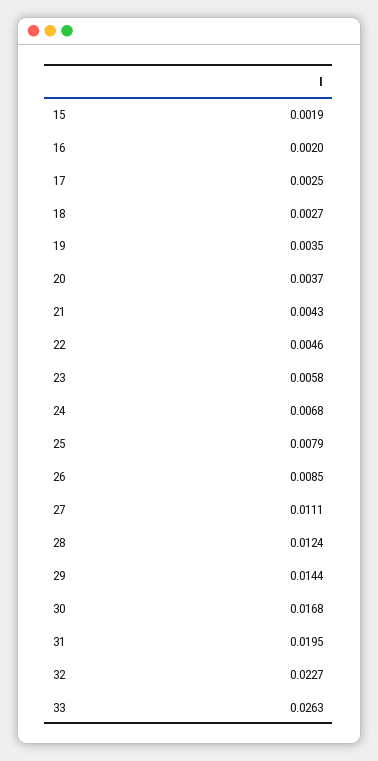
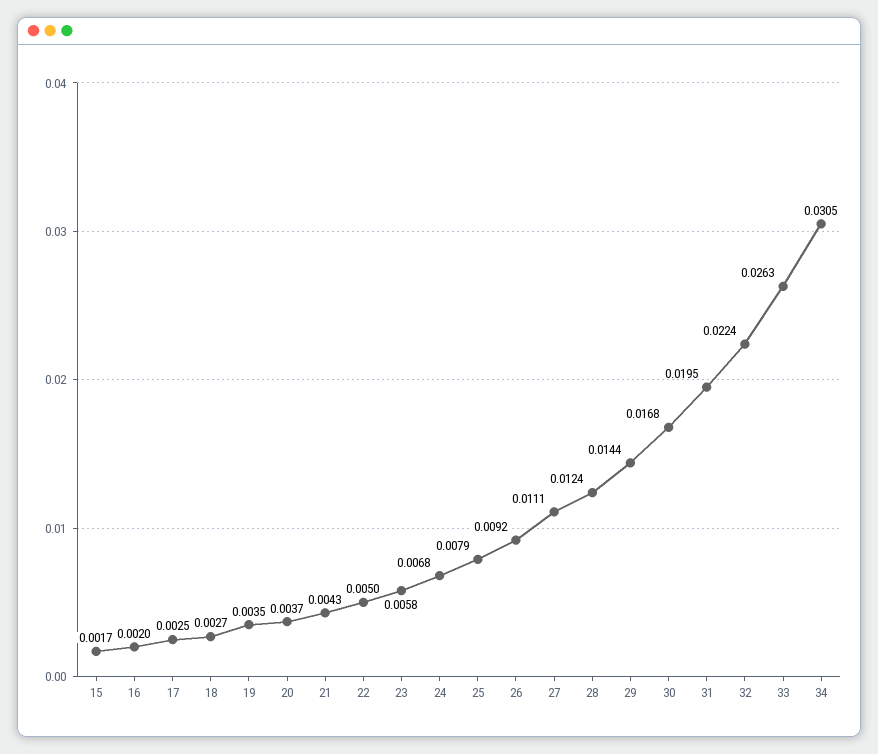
15: 0.0019 -> 0.0017
22: 0.0046 -> 0.005
26: 0.0085 -> 0.0092
32: 0.0227 -> 0.0224
34: none -> 0.0305

